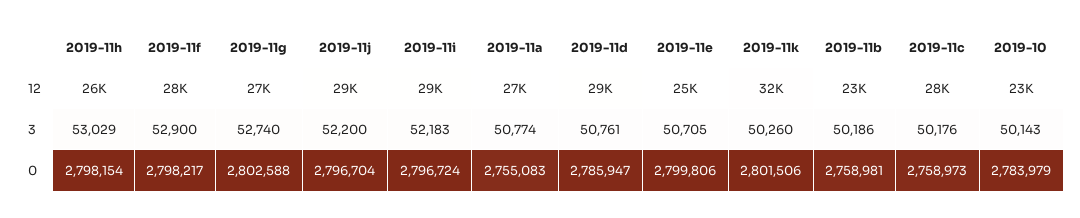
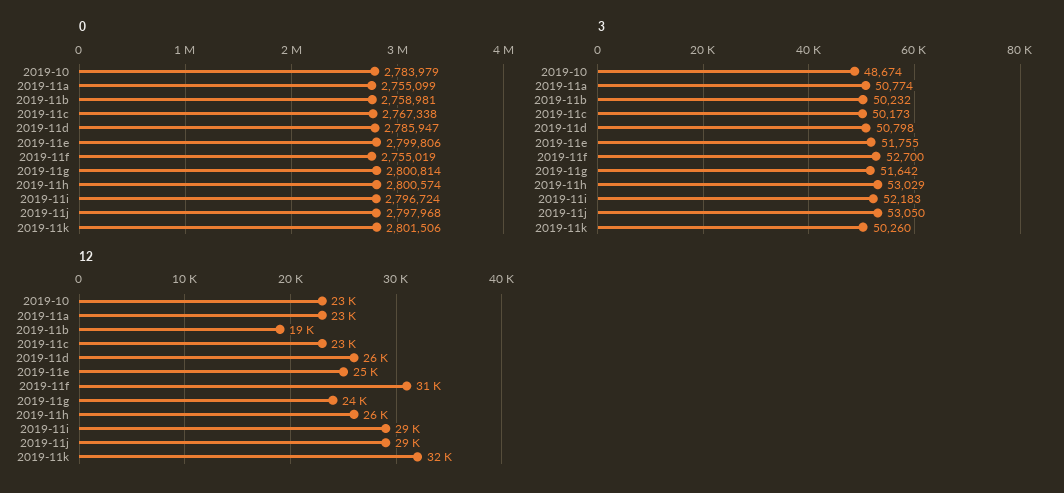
12, 2019-11f: 28000 -> 31000
12, 2019-11g: 27000 -> 24000
12, 2019-11a: 27000 -> 23000
12, 2019-11d: 29000 -> 26000
12, 2019-11b: 23000 -> 19000
12, 2019-11c: 28000 -> 23000
3, 2019-11f: 52900 -> 52700
3, 2019-11g: 52740 -> 51642
3, 2019-11j: 52200 -> 53050
3, 2019-11d: 50761 -> 50798
3, 2019-11e: 50705 -> 51755
3, 2019-11b: 50186 -> 50232
3, 2019-11c: 50176 -> 50173
3, 2019-10: 50143 -> 48674
0, 2019-11h: 2798154 -> 2800574
0, 2019-11f: 2798217 -> 2755019
0, 2019-11g: 2802588 -> 2800814
0, 2019-11j: 2796704 -> 2797968
0, 2019-11a: 2755083 -> 2755099
0, 2019-11c: 2758973 -> 2767338

